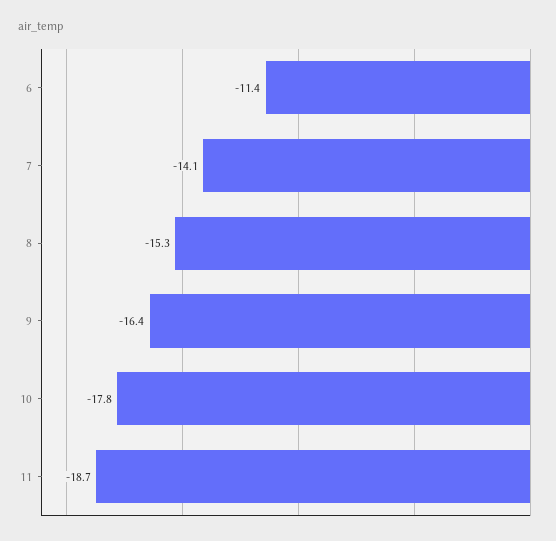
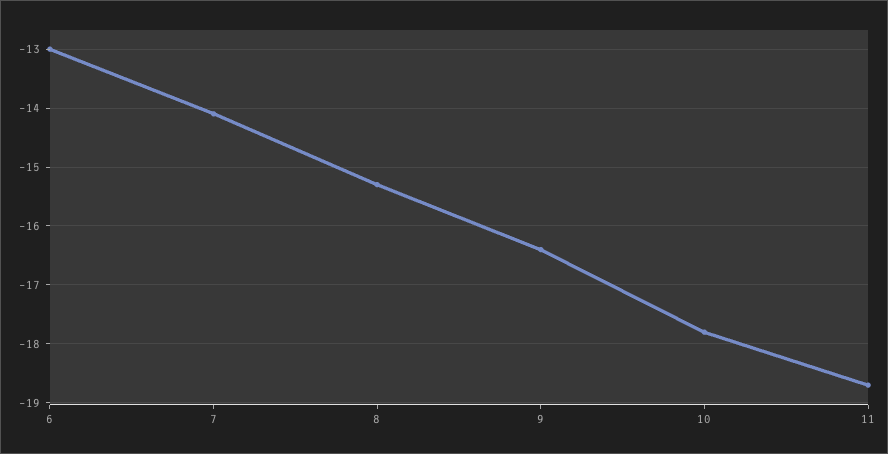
6: -11.4 -> -13

